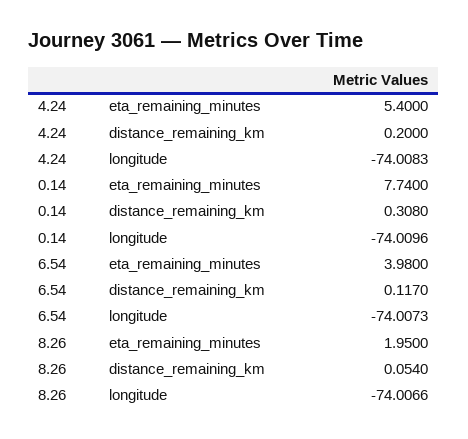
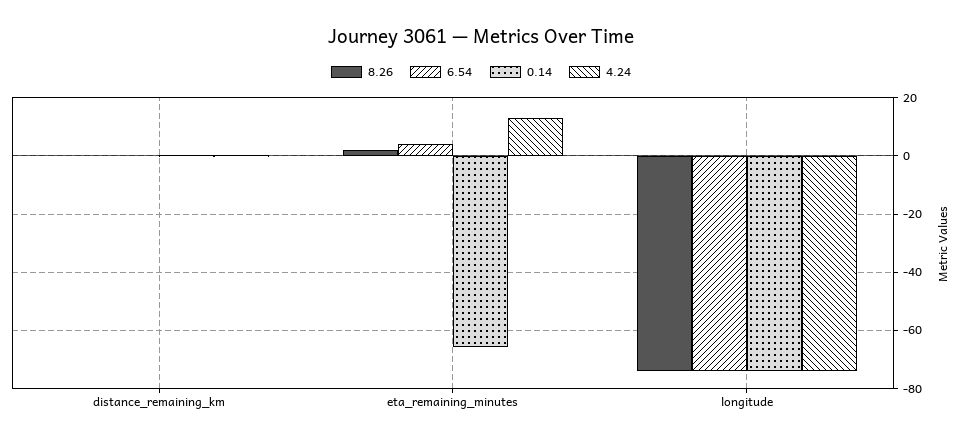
4.24, eta_remaining_minutes: 5.4 -> 12.5
0.14, eta_remaining_minutes: 7.74 -> -65

